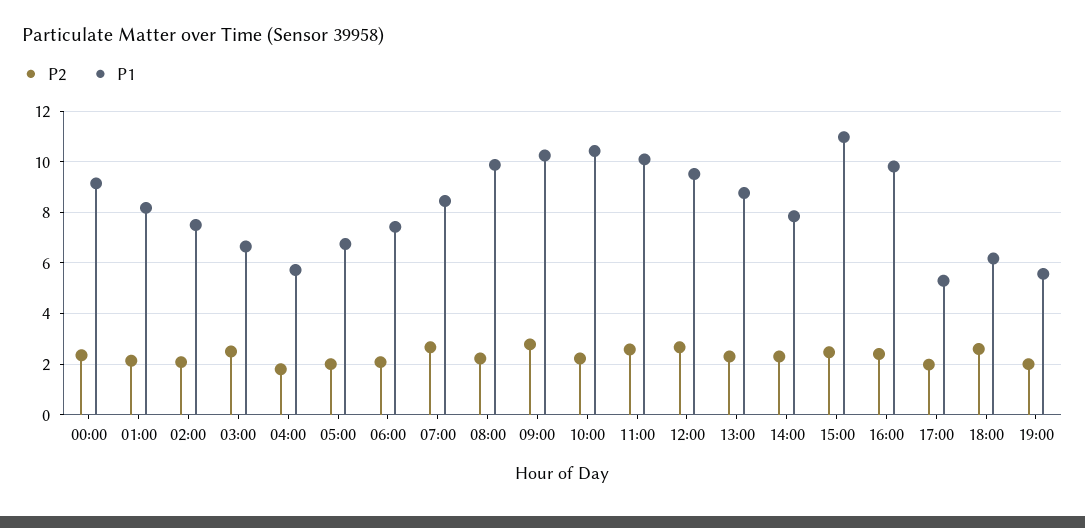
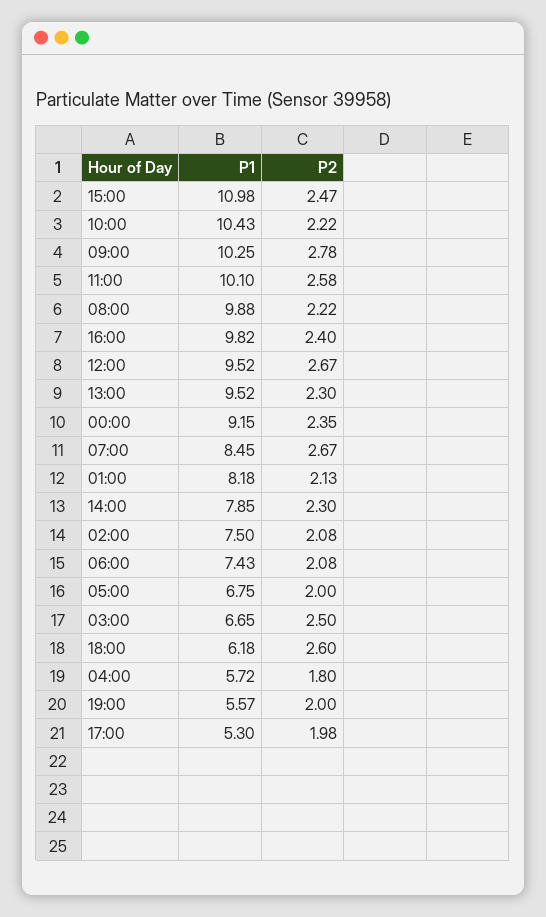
P1, 13:00: 8.75 -> 9.52

